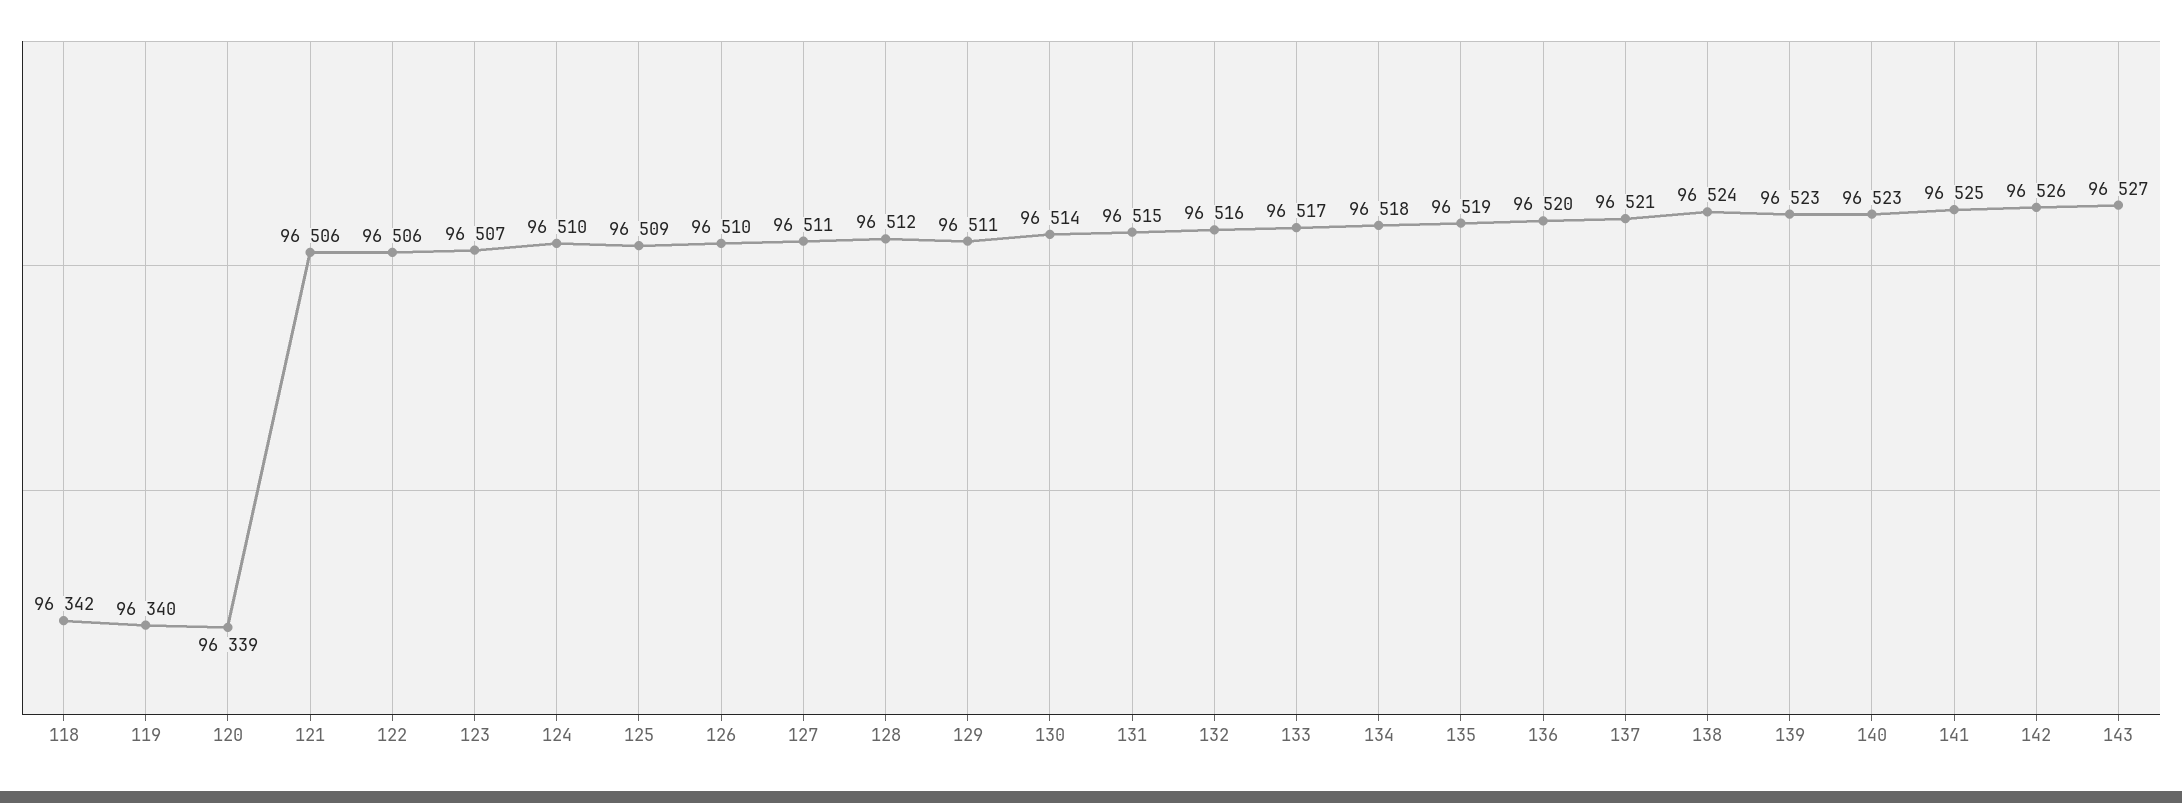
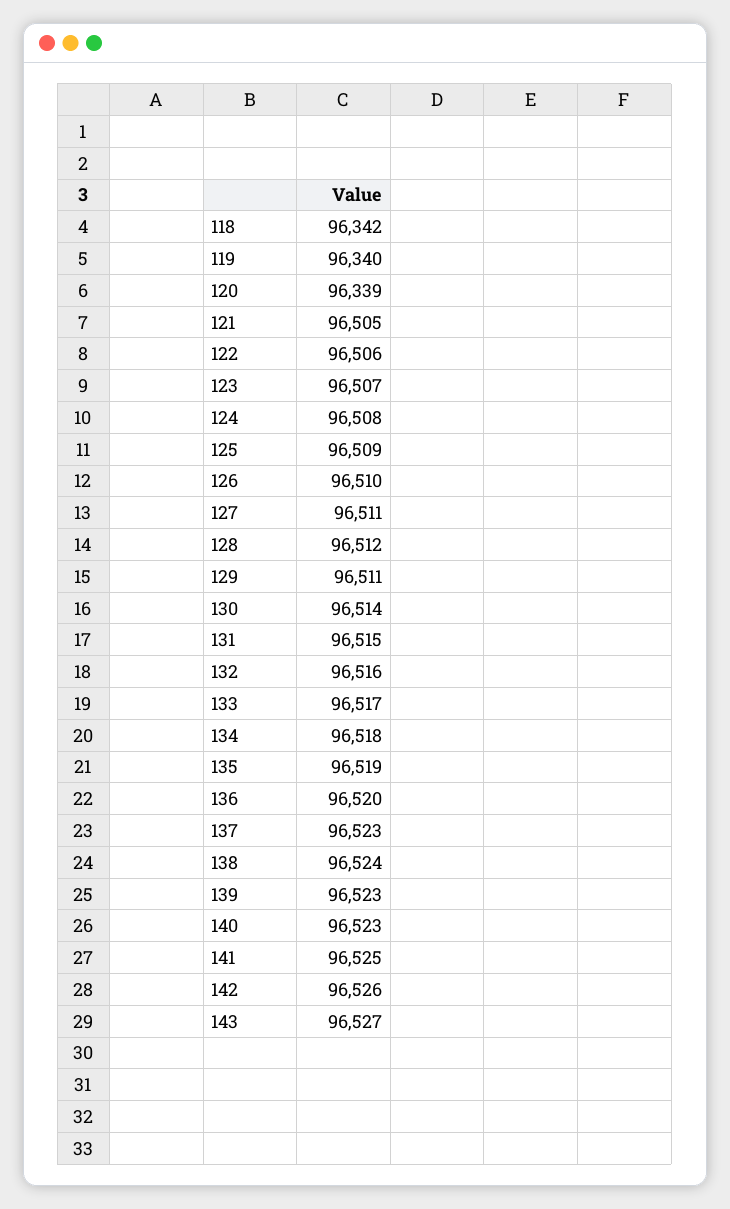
121: 96506 -> 96505
124: 96510 -> 96508
137: 96521 -> 96523

